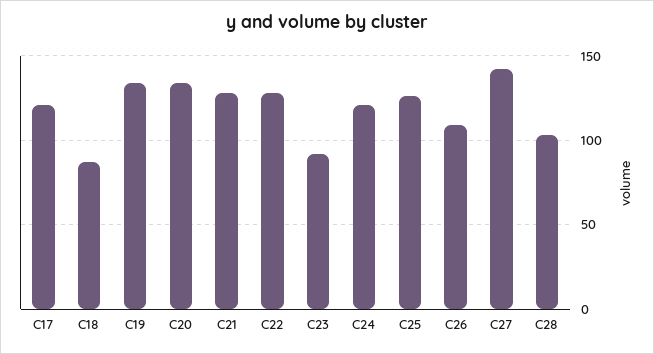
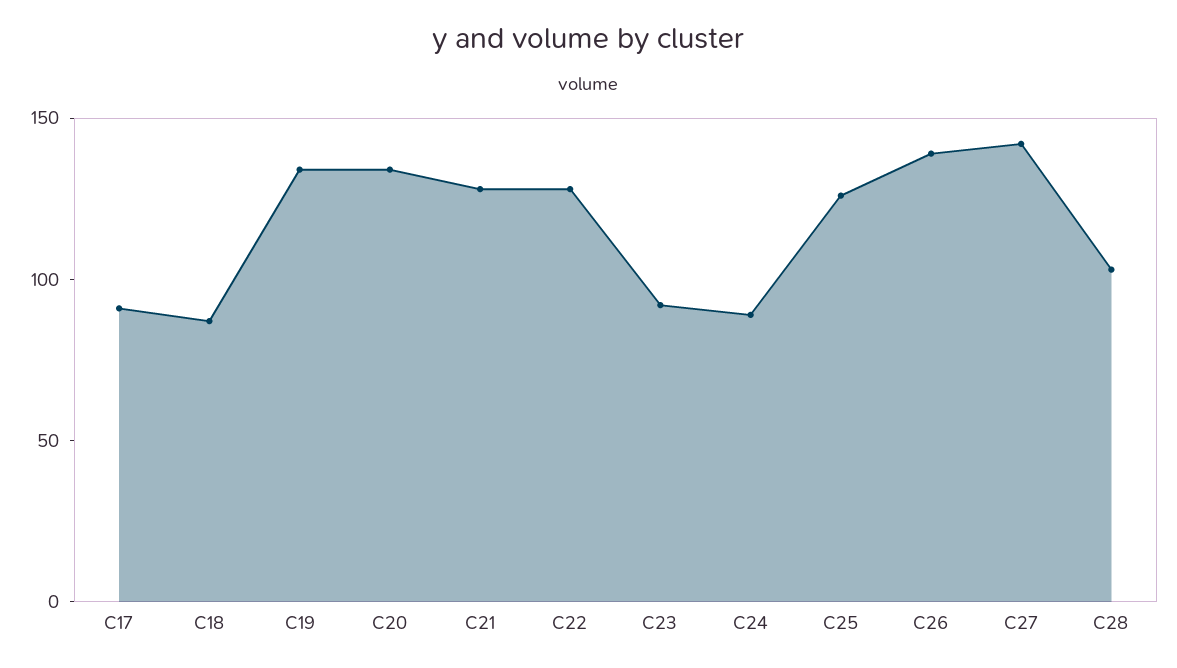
C17: 120 -> 90
C24: 120 -> 90
C26: 110 -> 140

